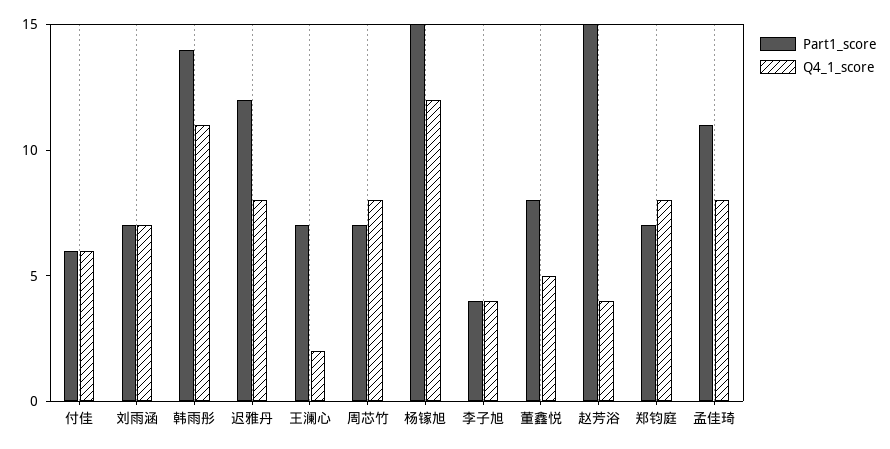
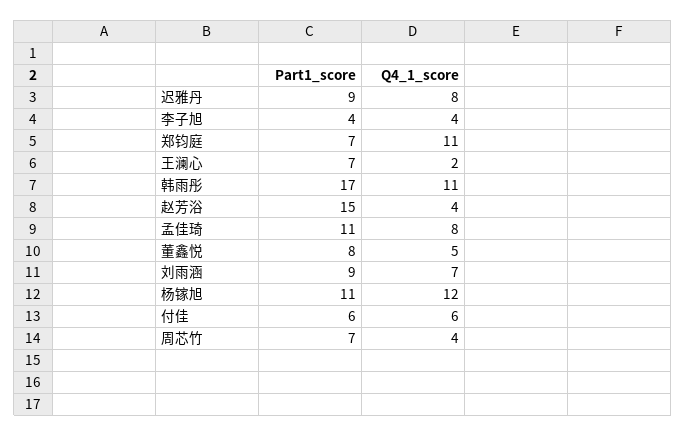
Part1_score, 刘雨涵: 7 -> 9
Part1_score, 韩雨彤: 14 -> 17
Part1_score, 迟雅丹: 12 -> 9
Q4_1_score, 周芯竹: 8 -> 4
Part1_score, 杨镓旭: 15 -> 11
Q4_1_score, 郑钧庭: 8 -> 11

